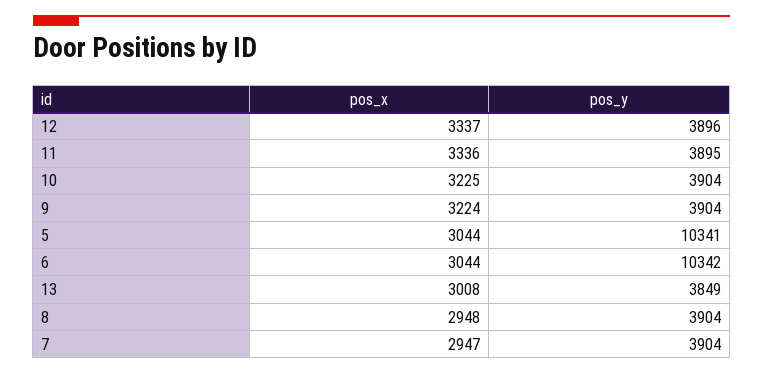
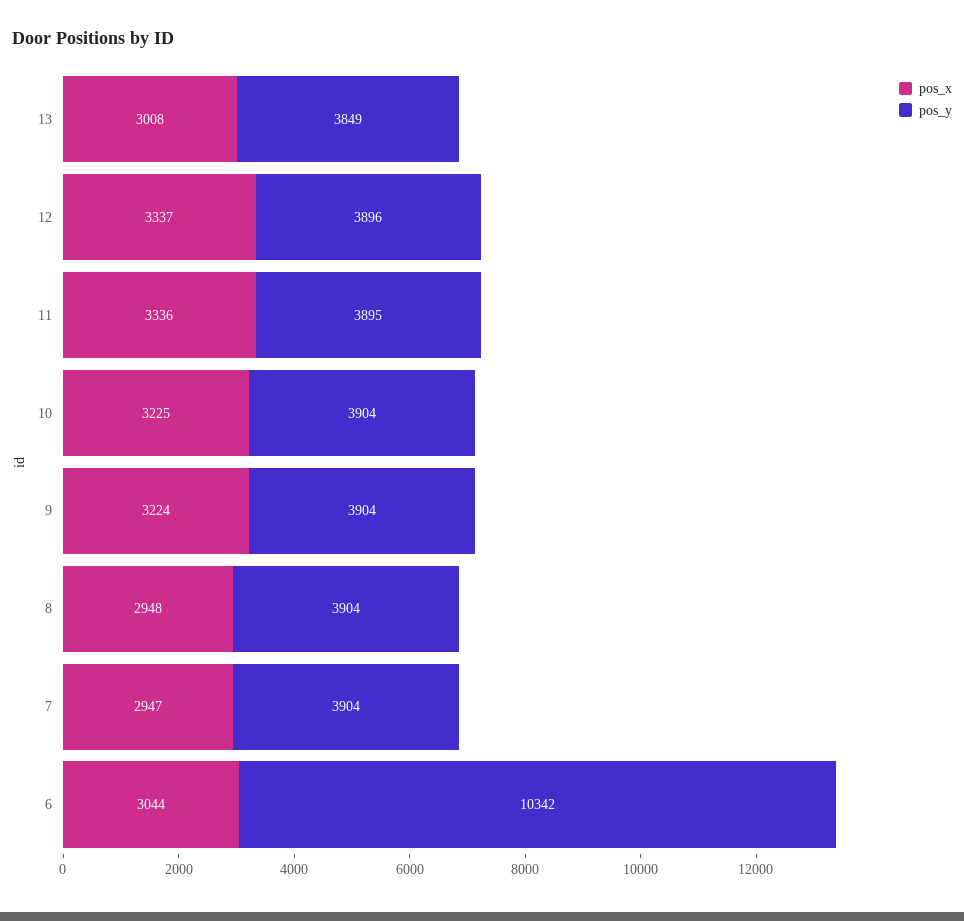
pos_x, 5: 3044 -> none
pos_y, 5: 10341 -> none

